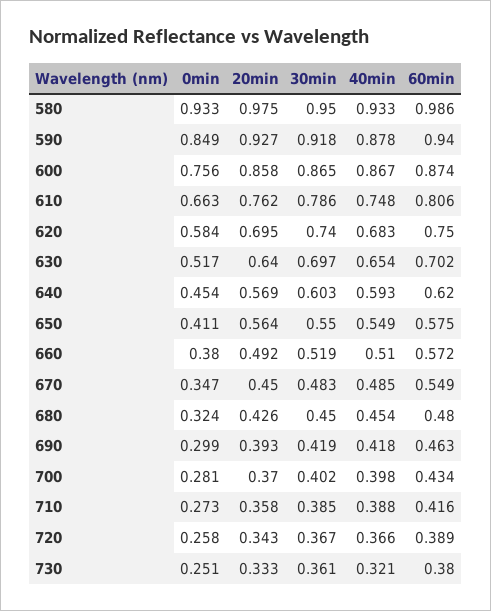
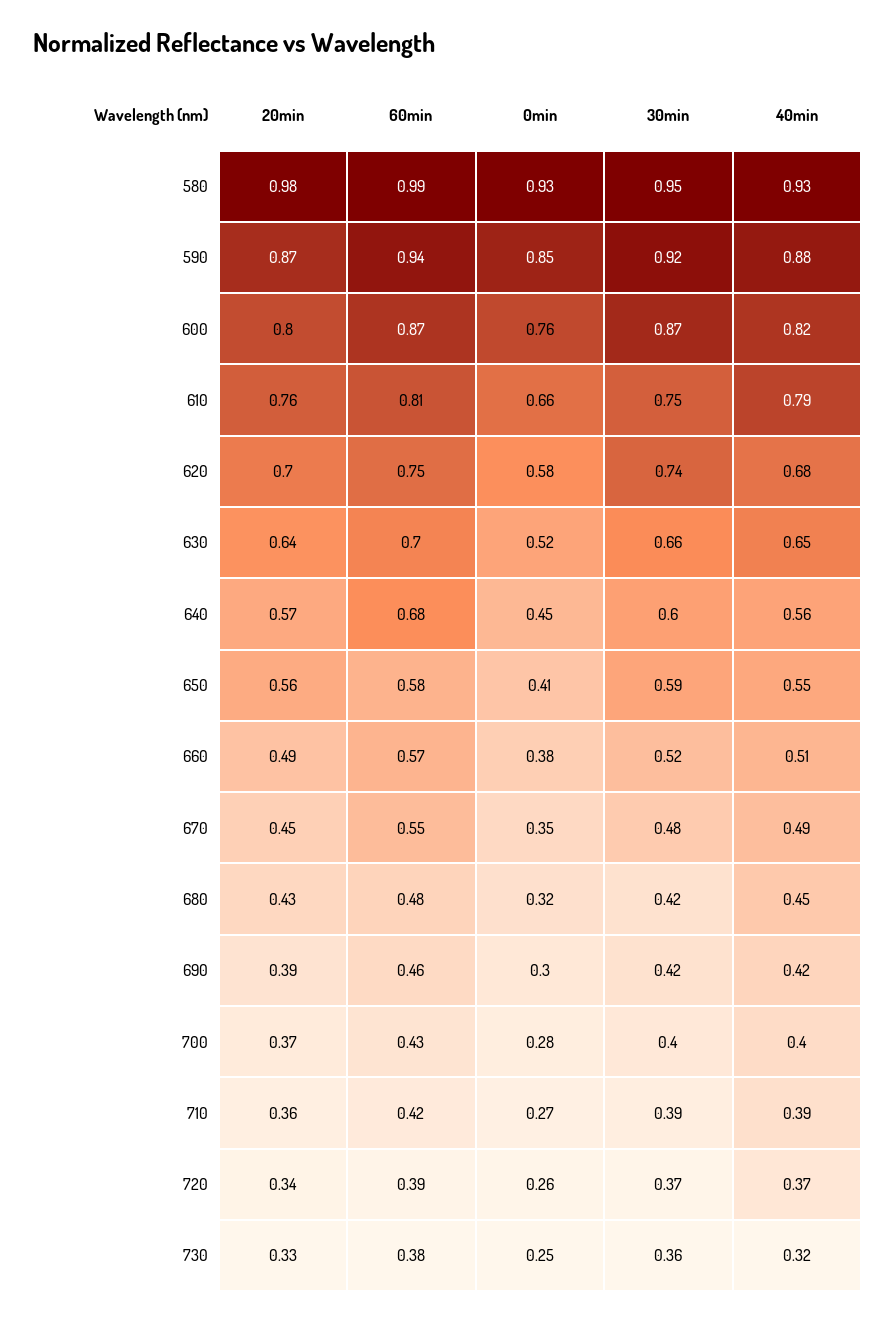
20min, 590: 0.927 -> 0.87
20min, 600: 0.858 -> 0.8
40min, 600: 0.867 -> 0.82
30min, 610: 0.786 -> 0.75
40min, 610: 0.748 -> 0.79
30min, 630: 0.697 -> 0.66
40min, 640: 0.593 -> 0.56
60min, 640: 0.62 -> 0.68
30min, 650: 0.55 -> 0.59
30min, 680: 0.45 -> 0.42

